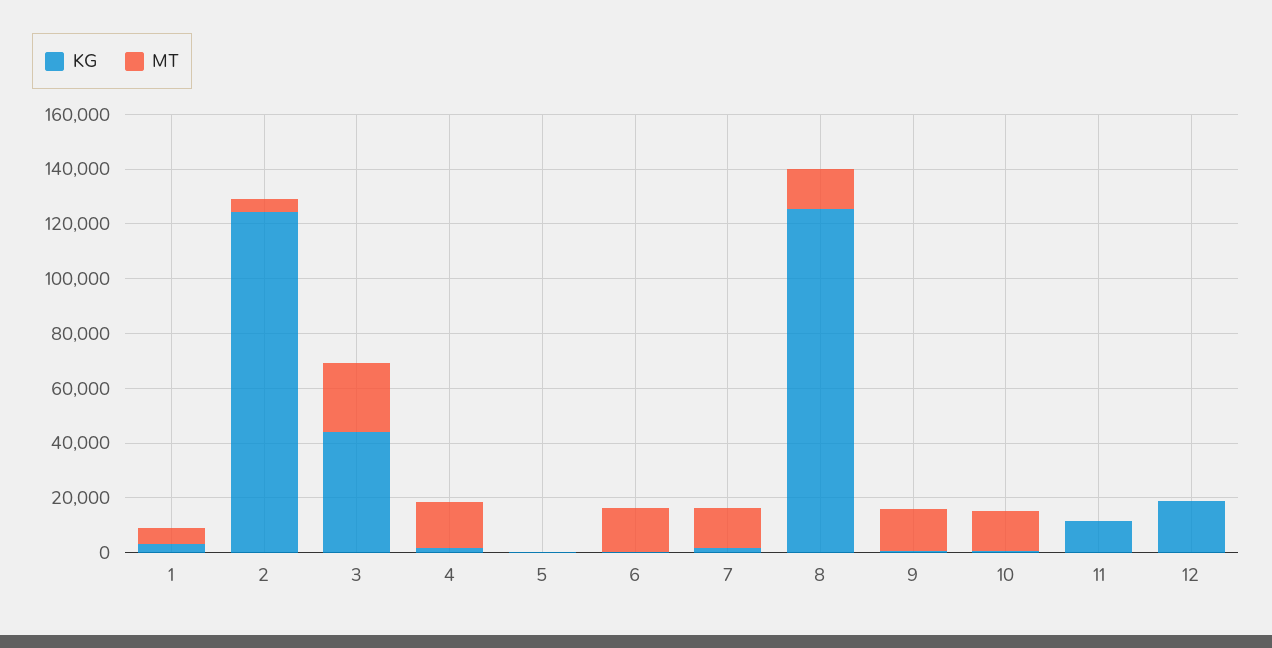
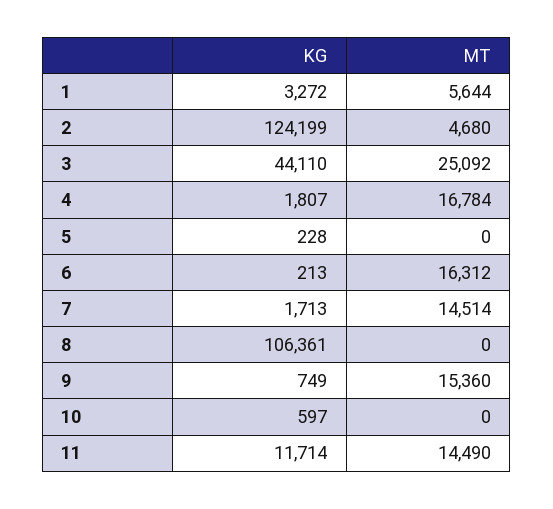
KG, 8: 125000 -> 106361
MT, 8: 15000 -> 0
MT, 10: 15000 -> 0
MT, 11: 0 -> 14490
KG, 12: 20000 -> none
MT, 12: 0 -> none

